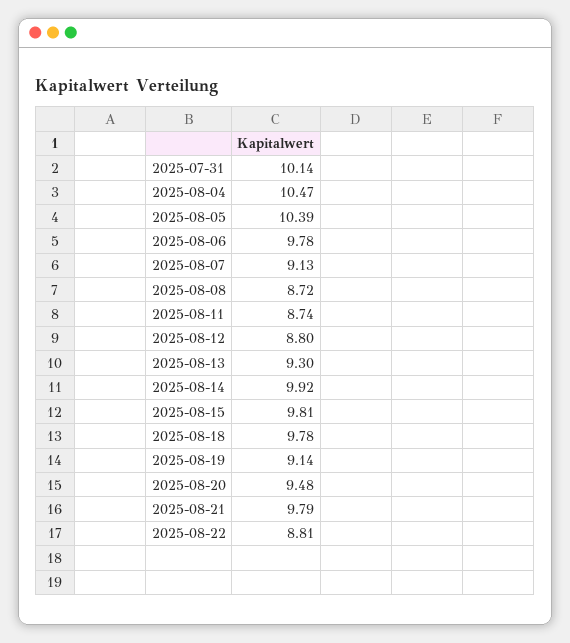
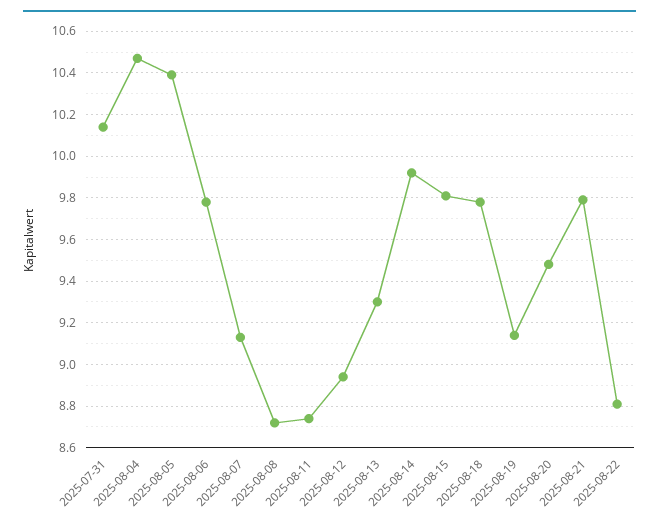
2025-08-12: 8.8 -> 8.95

